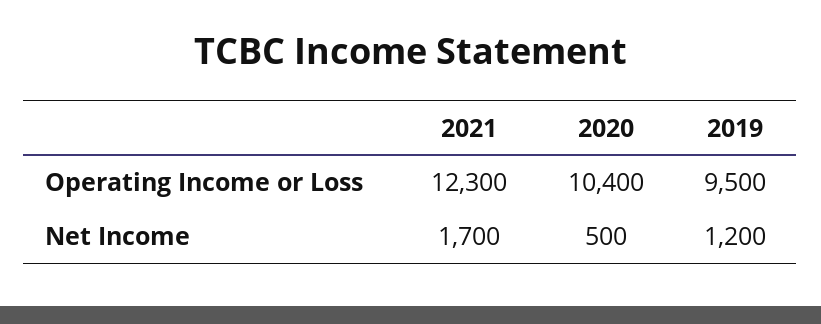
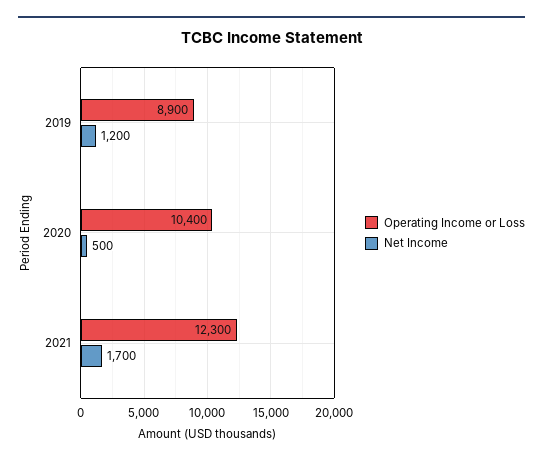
Operating Income or Loss, 2019: 9500 -> 8900

